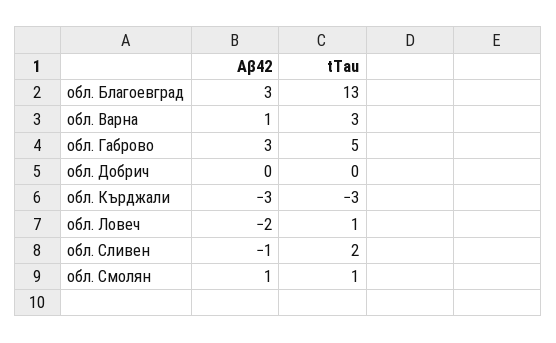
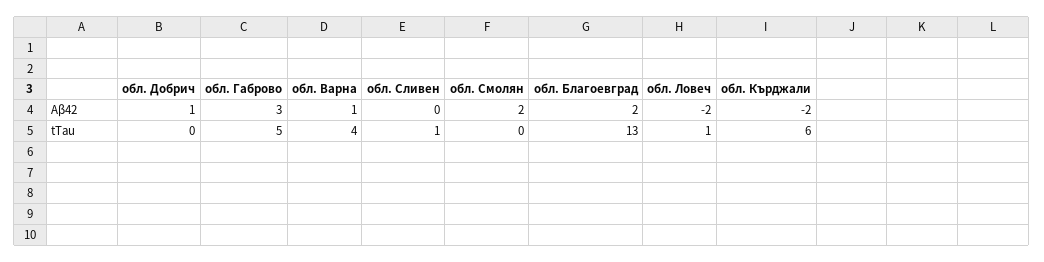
Aβ42, обл. Благоевград: 3 -> 2
tTau, обл. Варна: 3 -> 4
Aβ42, обл. Добрич: 0 -> 1
Aβ42, обл. Кърджали: -3 -> -2
tTau, обл. Кърджали: -3 -> 6
Aβ42, обл. Сливен: -1 -> 0
tTau, обл. Сливен: 2 -> 1
Aβ42, обл. Смолян: 1 -> 2
tTau, обл. Смолян: 1 -> 0

